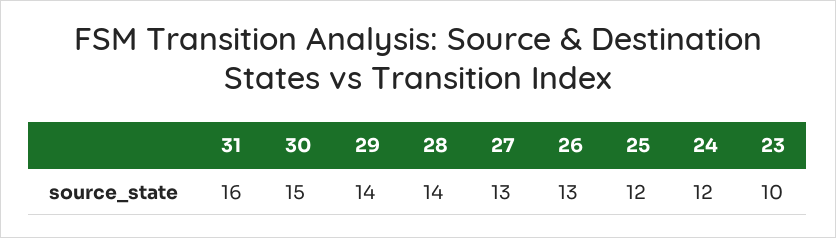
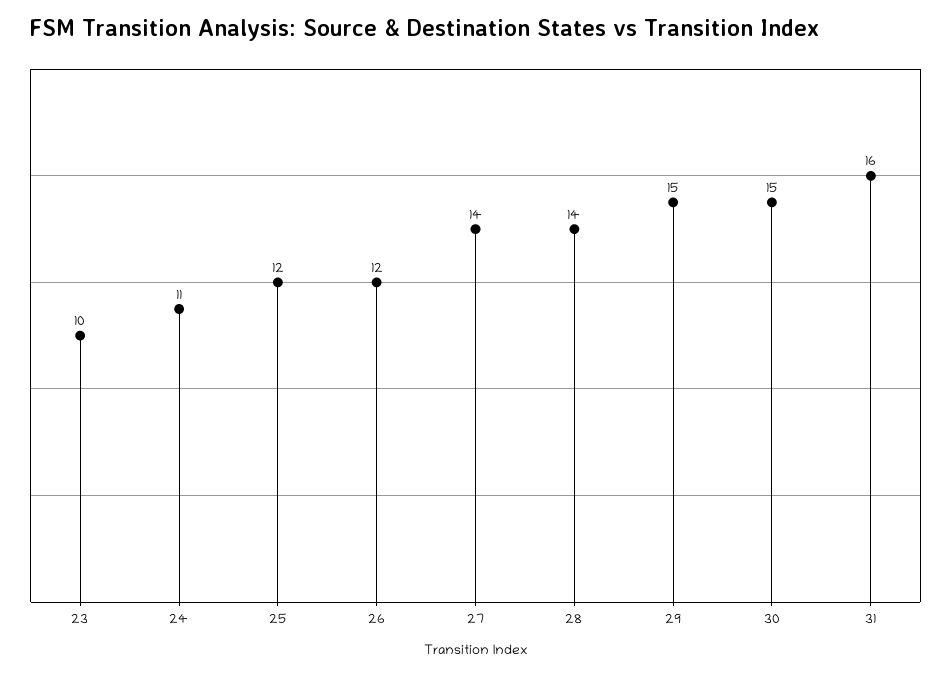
29: 14 -> 15
27: 13 -> 14
26: 13 -> 12
24: 12 -> 11

